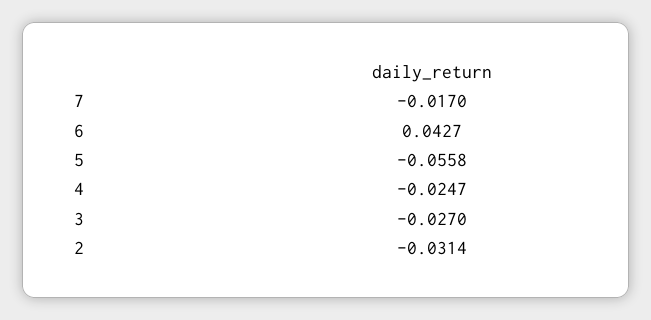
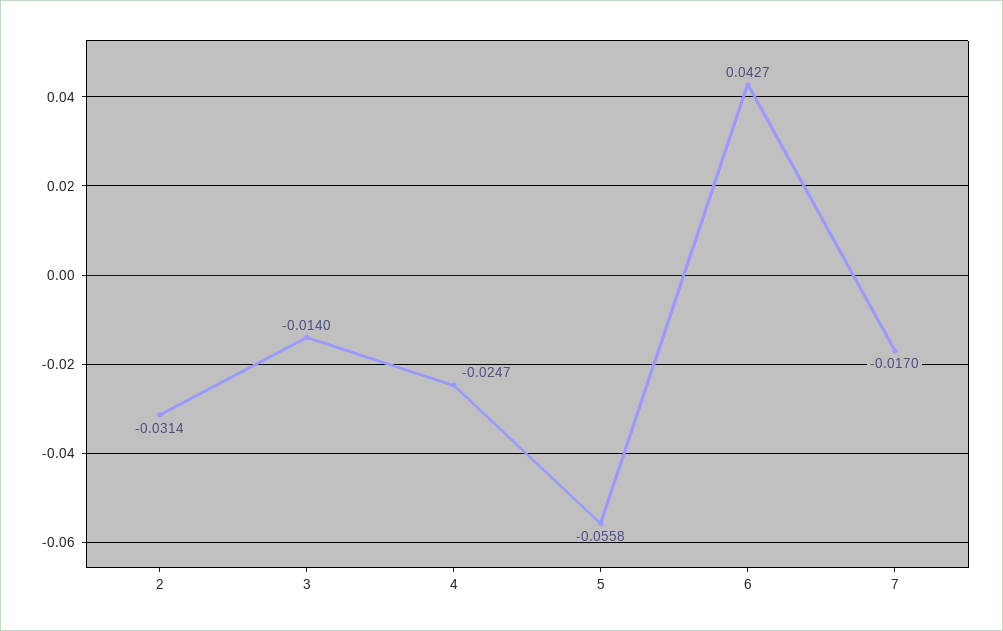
3: -0.027 -> -0.014

